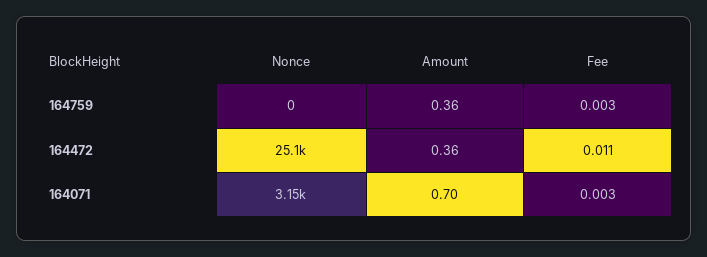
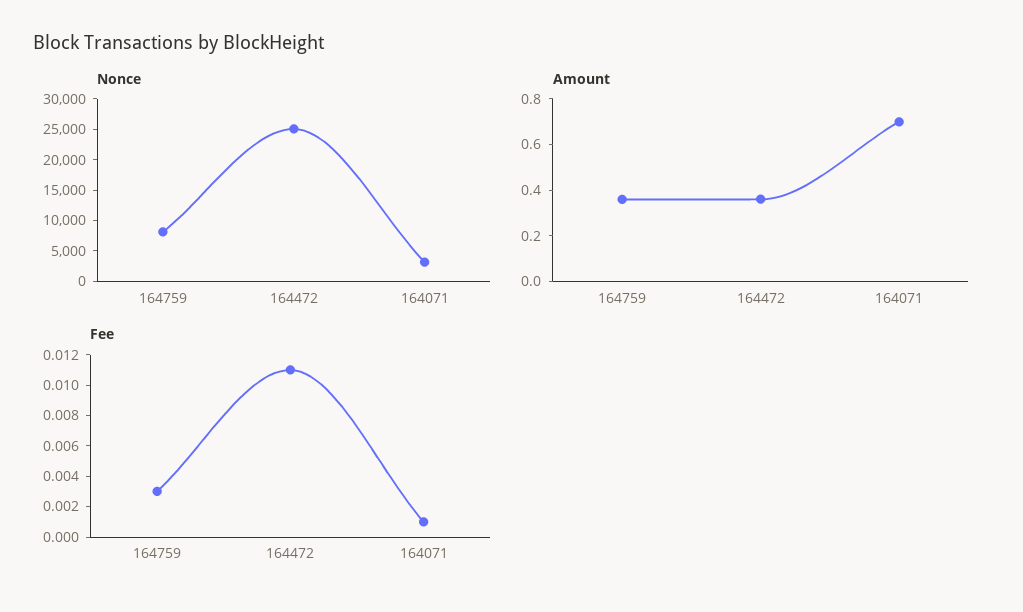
Nonce, 164759: 0 -> 7500
Fee, 164071: 0.003 -> 0.001

